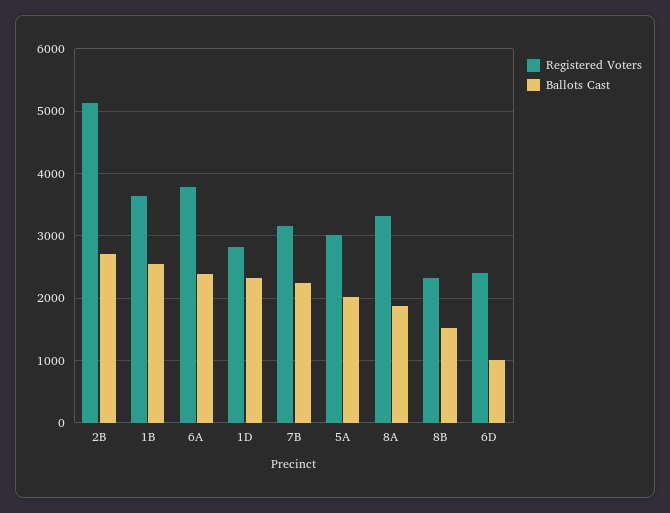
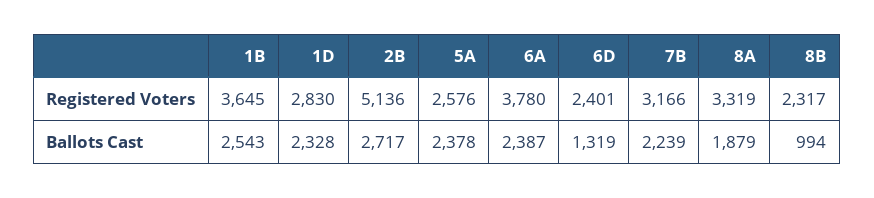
Registered Voters, 5A: 3000 -> 2576
Ballots Cast, 5A: 2000 -> 2378
Ballots Cast, 8B: 1500 -> 994
Ballots Cast, 6D: 1000 -> 1319

